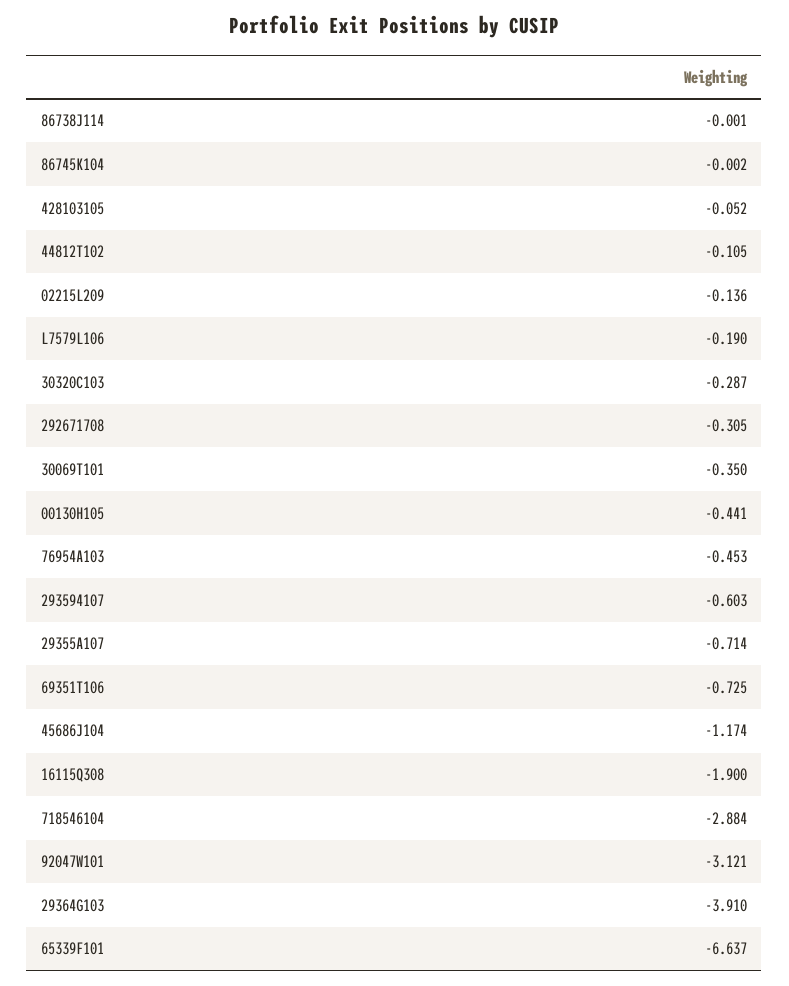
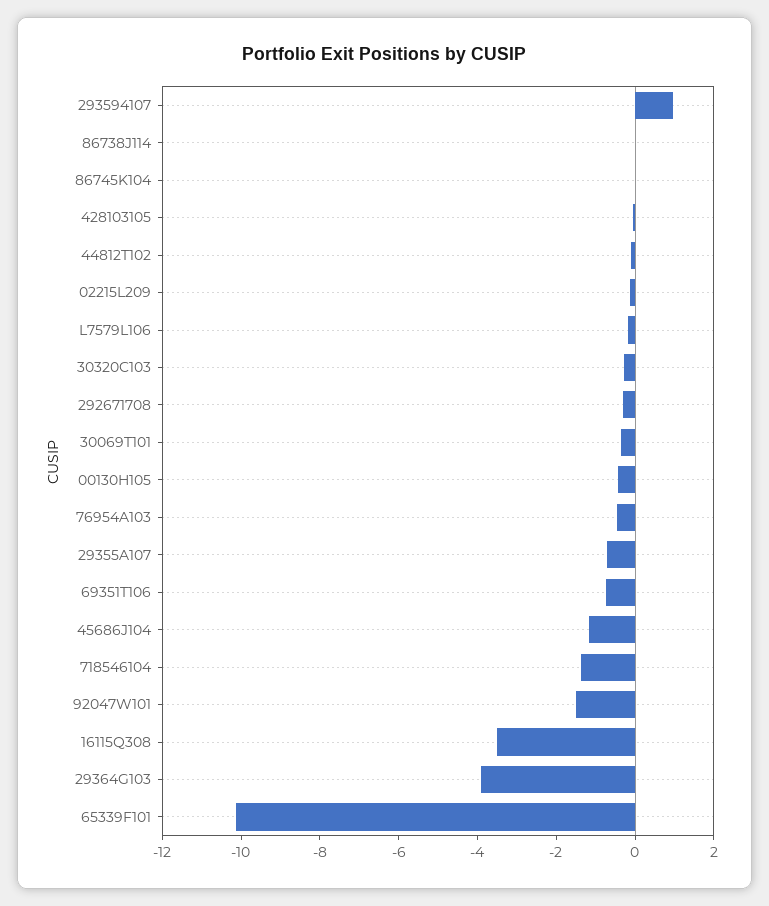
293594107: -0.603 -> 1
16115Q308: -1.9 -> -3.5
718546104: -2.884 -> -1.5
92047W101: -3.121 -> -1.5
65339F101: -6.637 -> -10

